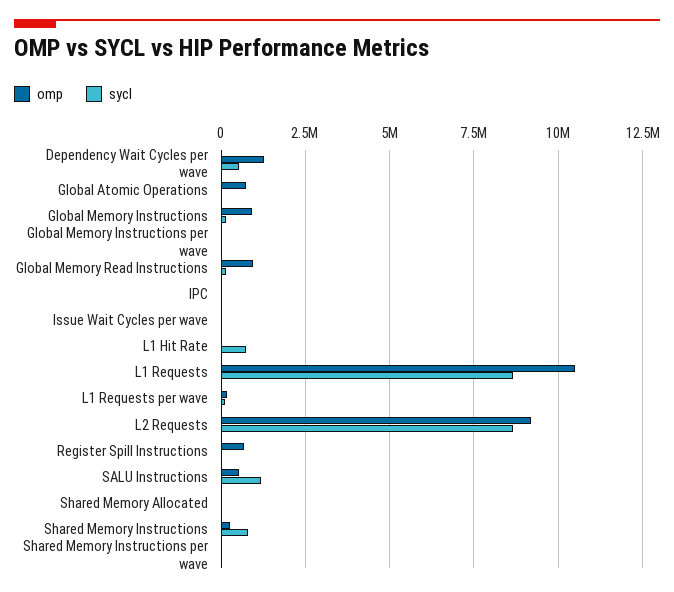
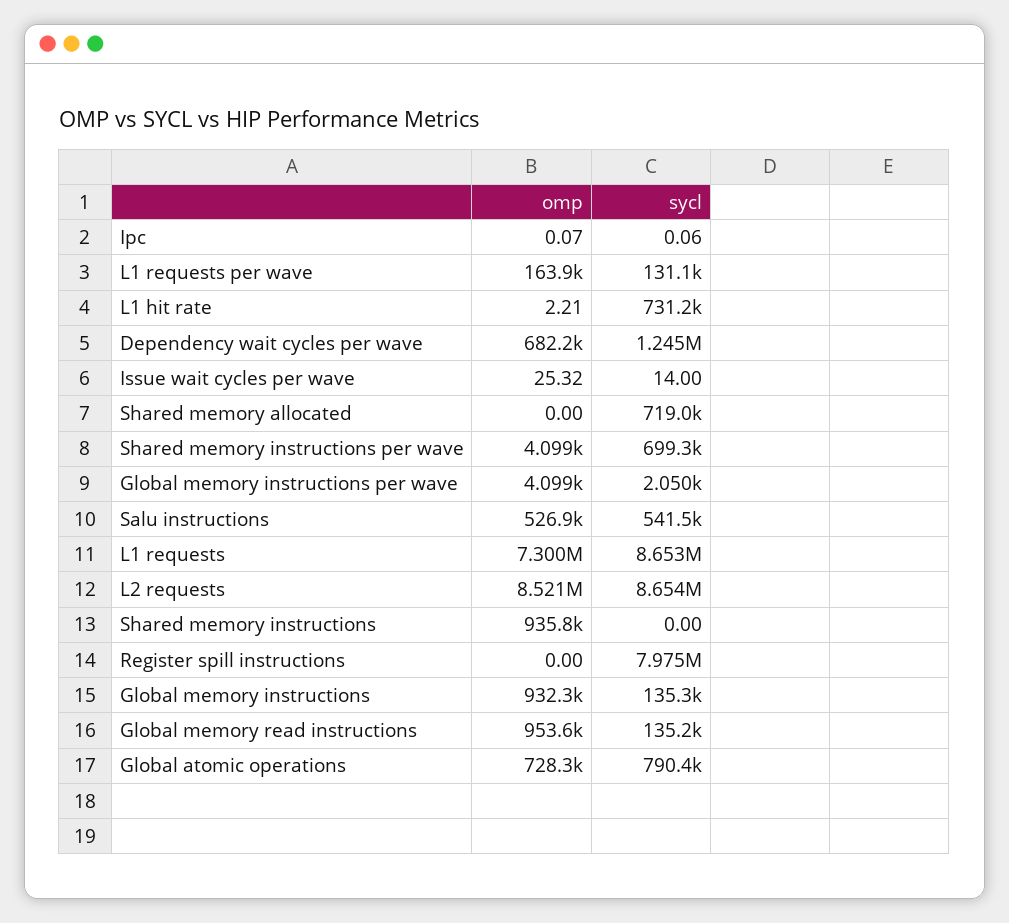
omp, Dependency Wait Cycles per wave: 1250000 -> 682200
sycl, Dependency Wait Cycles per wave: 500000 -> 1245000
sycl, Global Atomic Operations: 0 -> 790400
omp, L1 Requests: 10500000 -> 7300000
omp, L2 Requests: 9250000 -> 8521000
omp, Register Spill Instructions: 750000 -> 0
sycl, Register Spill Instructions: 0 -> 7975000
sycl, SALU Instructions: 1250000 -> 541500
sycl, Shared Memory Allocated: 0 -> 719000
omp, Shared Memory Instructions: 250000 -> 935800
sycl, Shared Memory Instructions: 750000 -> 0
sycl, Shared Memory Instructions per wave: 0 -> 699300

